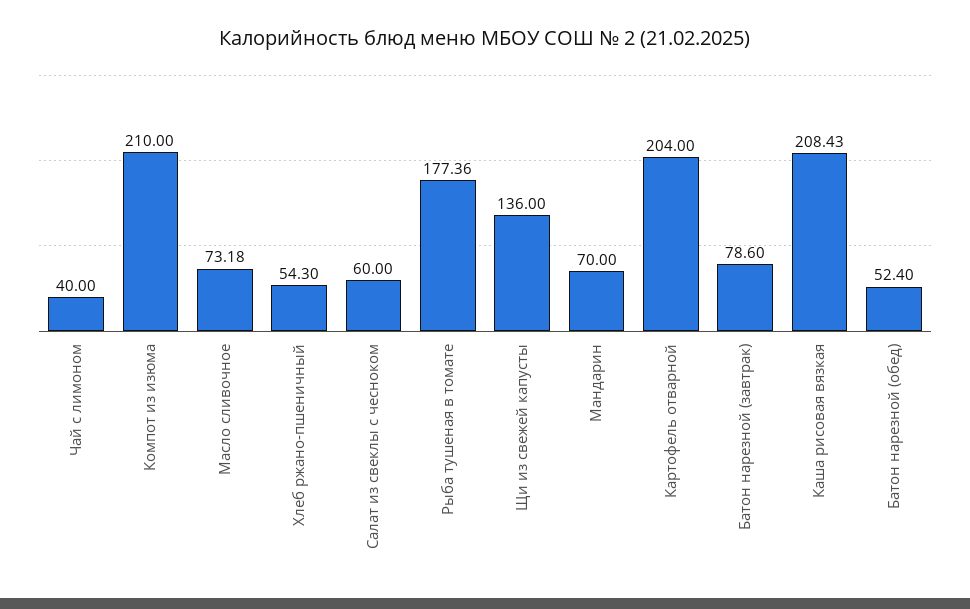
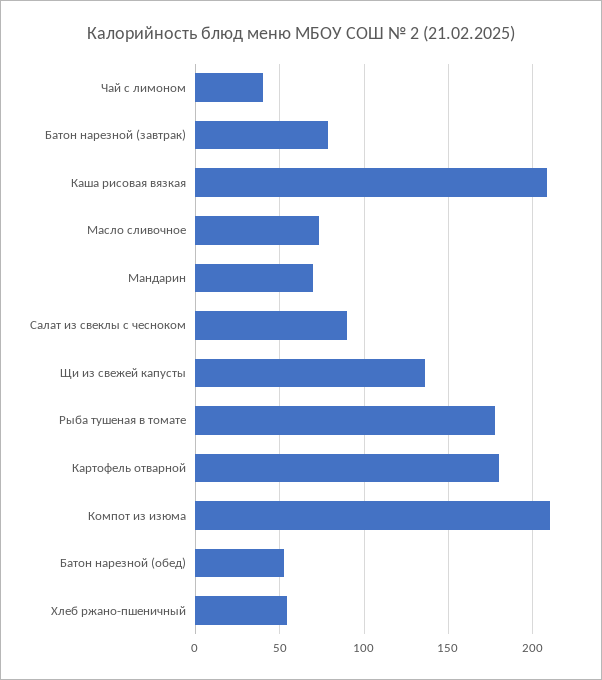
Салат из свеклы с чесноком: 60 -> 90
Картофель отварной: 204 -> 180

